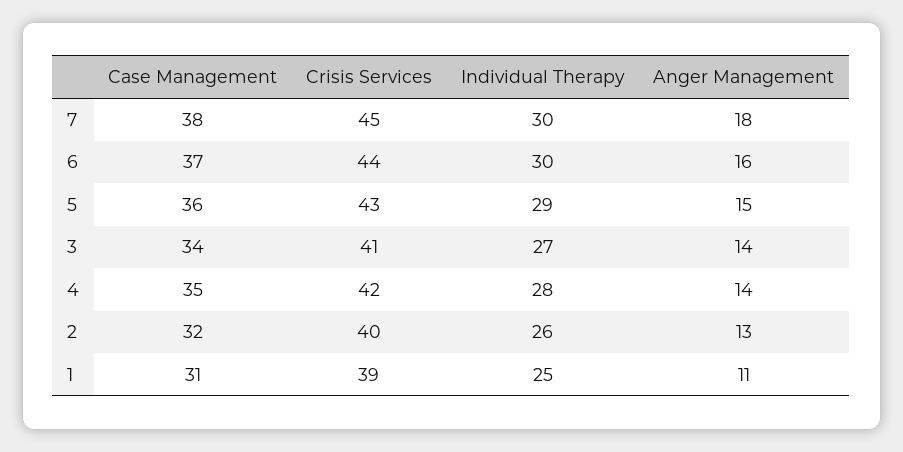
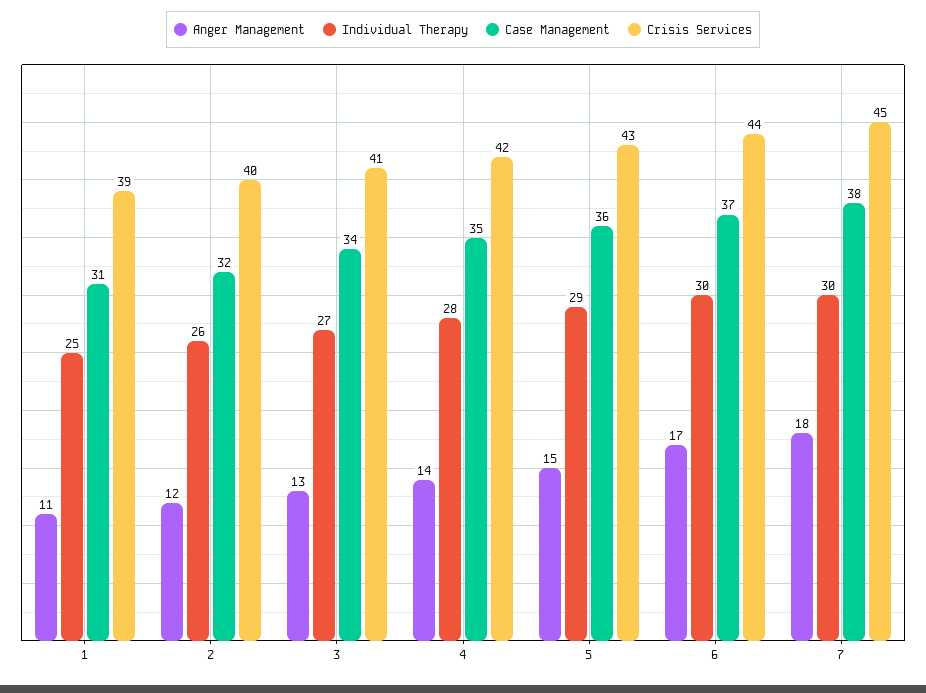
Anger Management, 6: 16 -> 17
Anger Management, 3: 14 -> 13
Anger Management, 2: 13 -> 12

